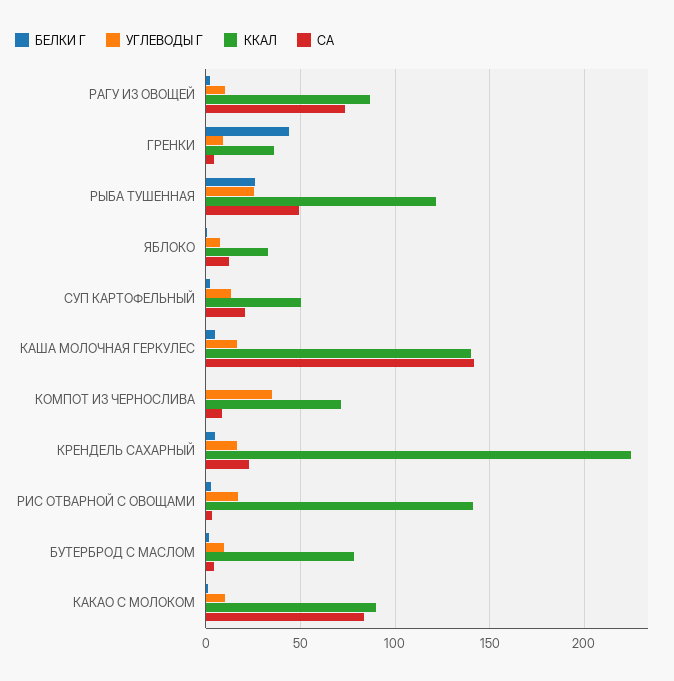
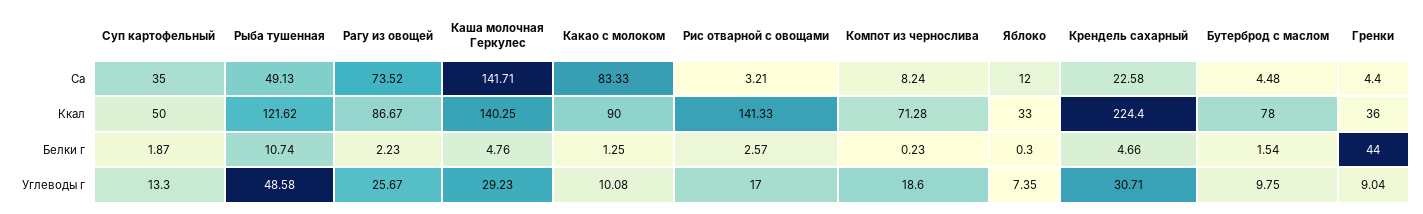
УГЛЕВОДЫ Г, РАГУ ИЗ ОВОЩЕЙ: 10 -> 25.67
БЕЛКИ Г, РЫБА ТУШЕННАЯ: 25 -> 10.74
УГЛЕВОДЫ Г, РЫБА ТУШЕННАЯ: 25 -> 48.58
CA, СУП КАРТОФЕЛЬНЫЙ: 20 -> 35
УГЛЕВОДЫ Г, КАША МОЛОЧНАЯ ГЕРКУЛЕС: 15 -> 29.23
УГЛЕВОДЫ Г, КОМПОТ ИЗ ЧЕРНОСЛИВА: 35 -> 18.6
УГЛЕВОДЫ Г, КРЕНДЕЛЬ САХАРНЫЙ: 15 -> 30.71

